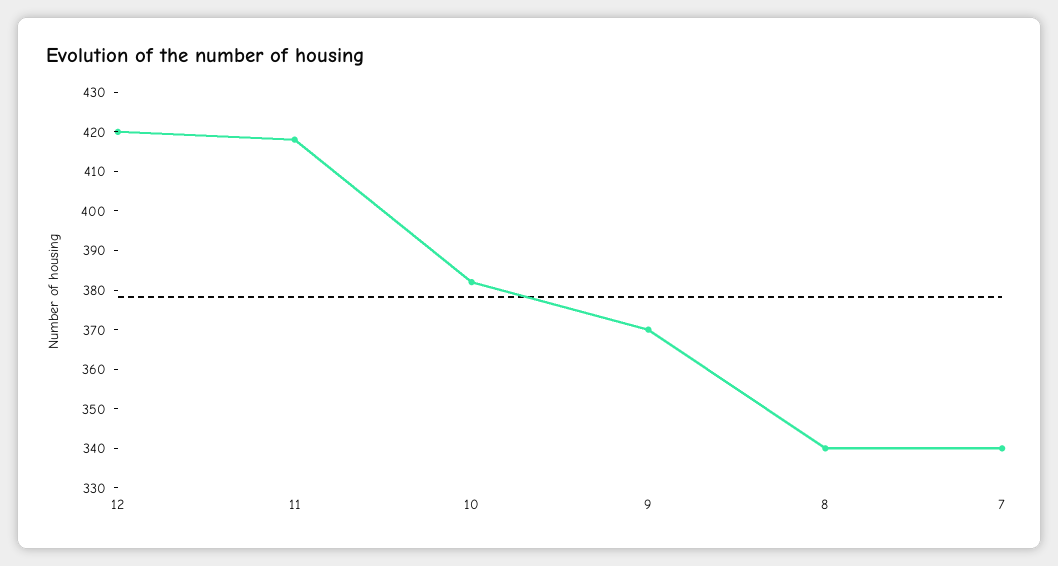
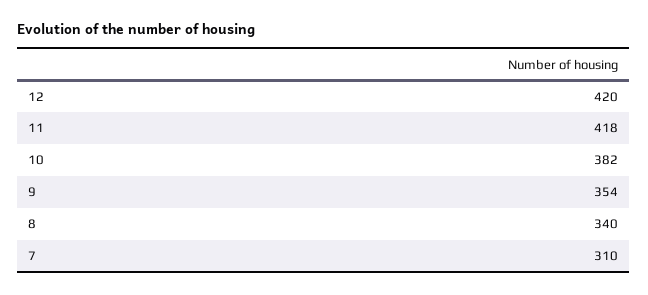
9: 370 -> 354
7: 340 -> 310

